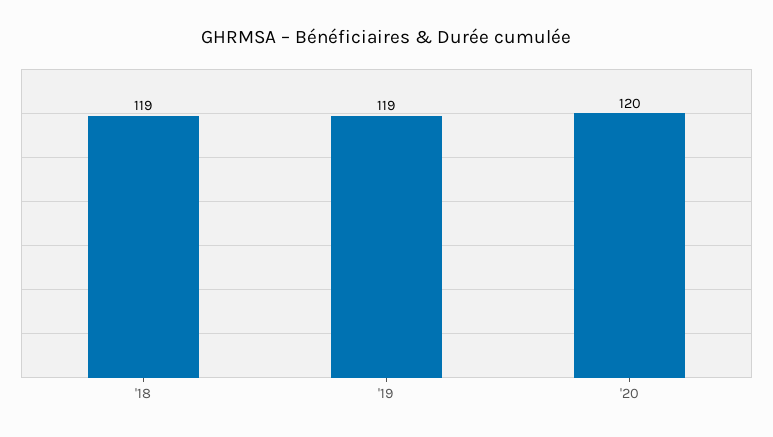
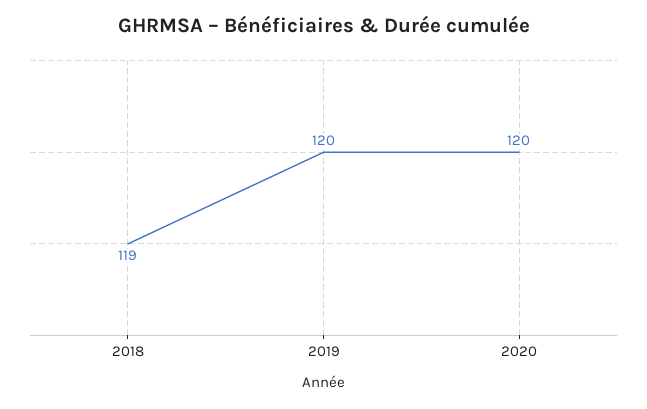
'19: 119 -> 120

